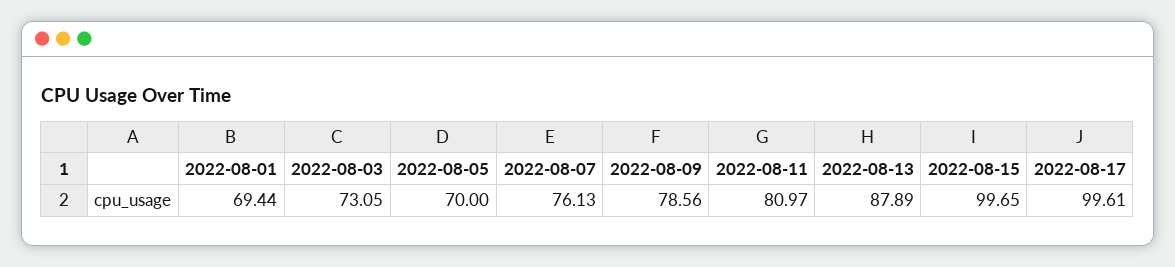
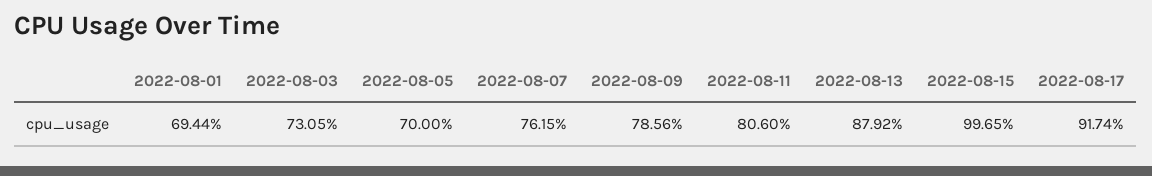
2022-08-07: 76.13 -> 76.15
2022-08-11: 80.97 -> 80.6
2022-08-13: 87.89 -> 87.92
2022-08-17: 99.61 -> 91.74

